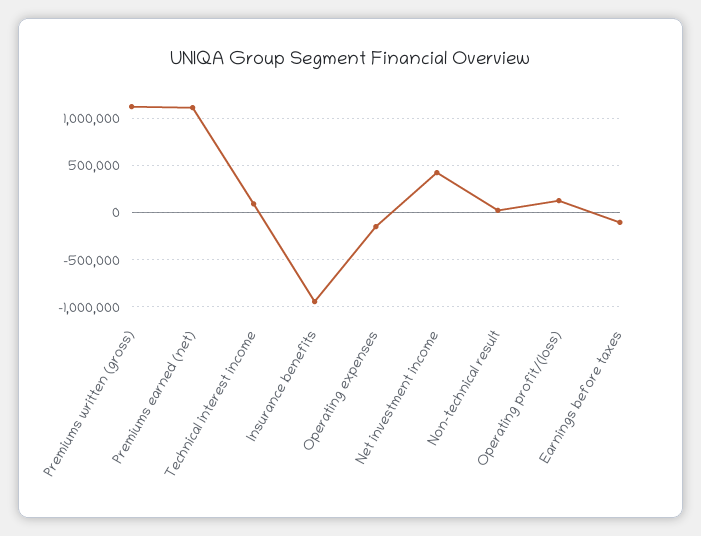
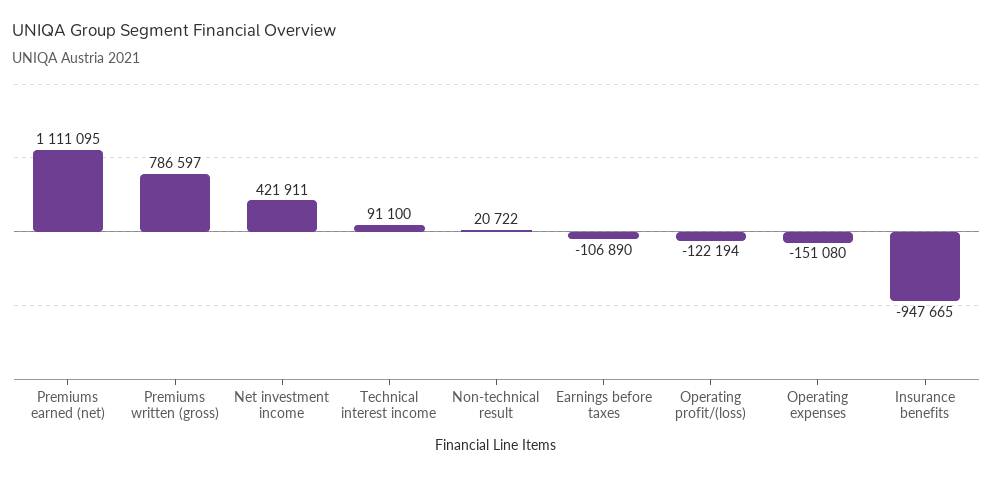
Premiums written (gross): 1100000 -> 786597
Operating profit/(loss): 100000 -> -122194

